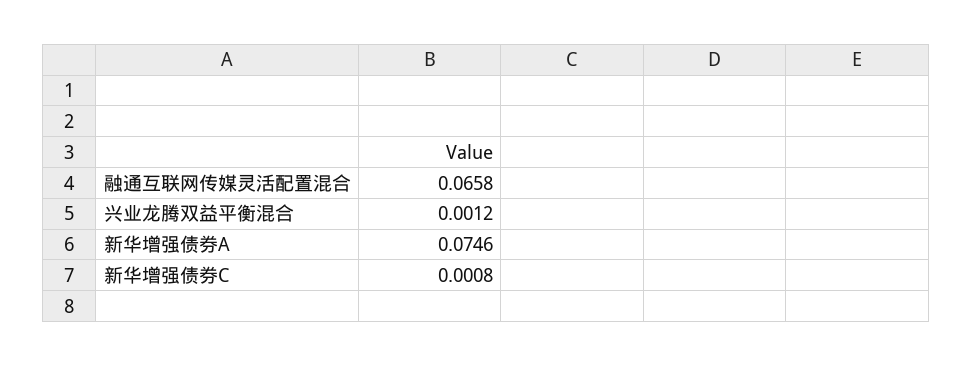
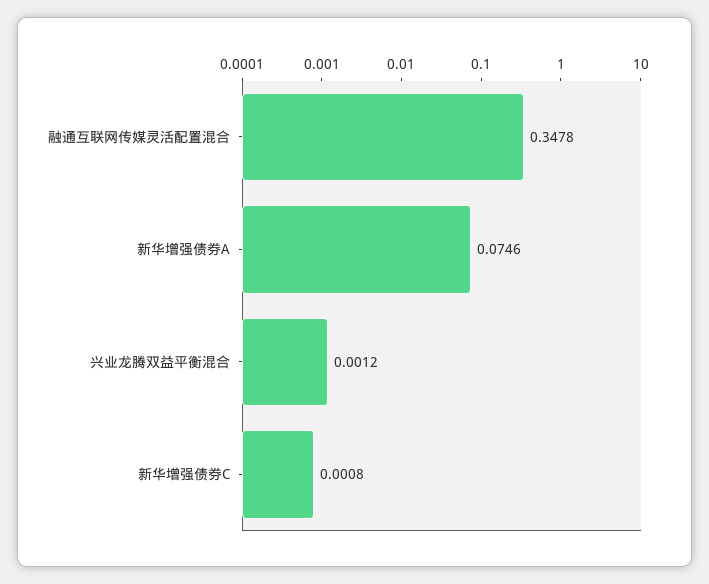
融通互联网传媒灵活配置混合: 0.0658 -> 0.3478

